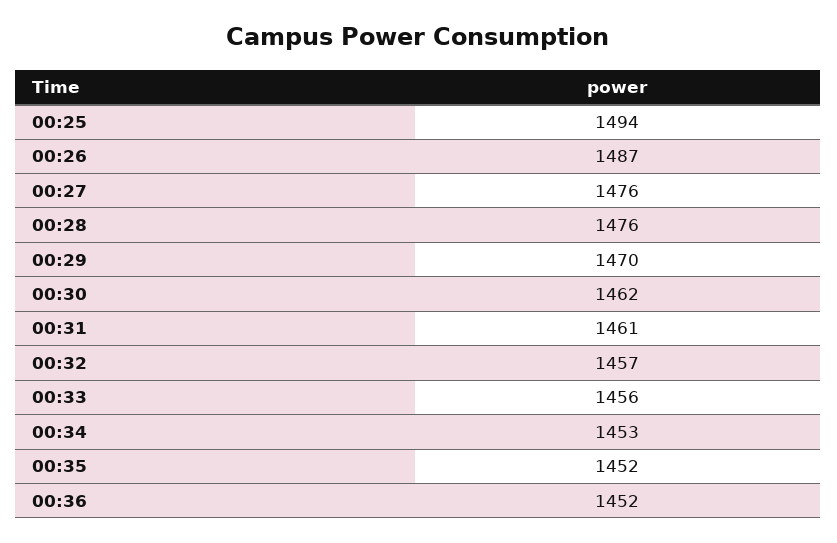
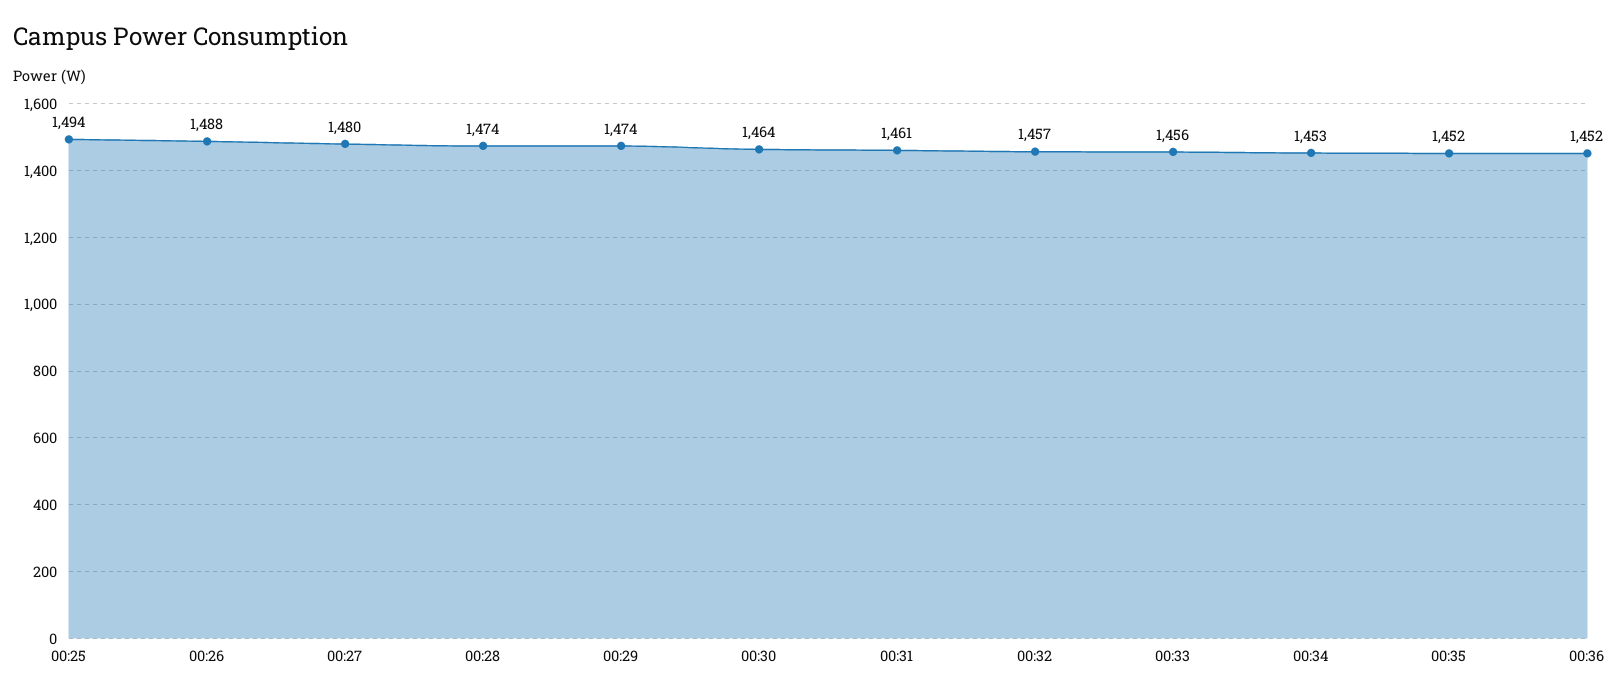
00:26: 1487 -> 1488
00:27: 1476 -> 1480
00:28: 1476 -> 1474
00:29: 1470 -> 1474
00:30: 1462 -> 1464

